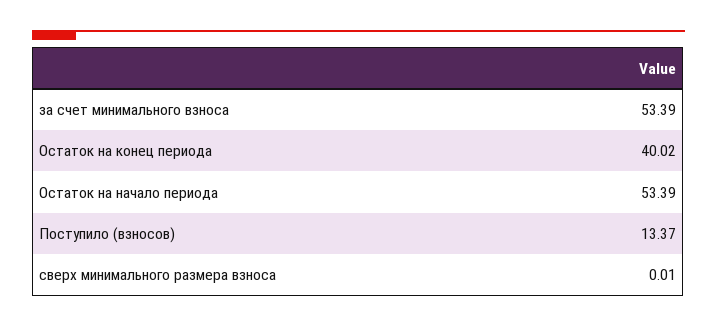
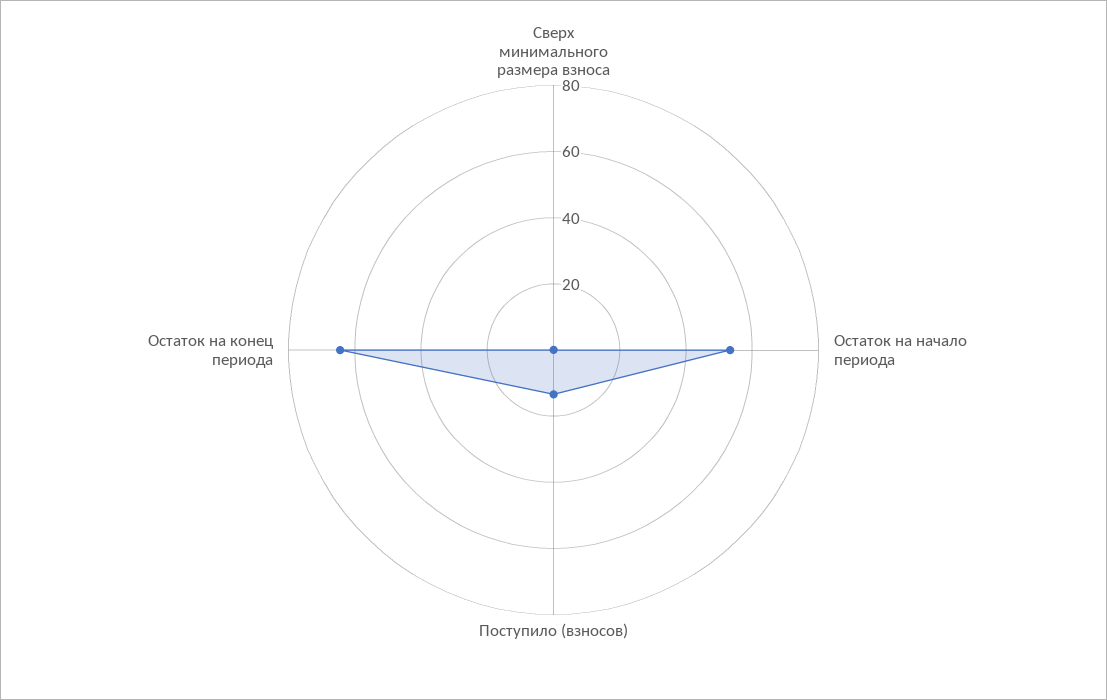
за счет минимального взноса: 53.39 -> none
Остаток на конец периода: 40.02 -> 65

